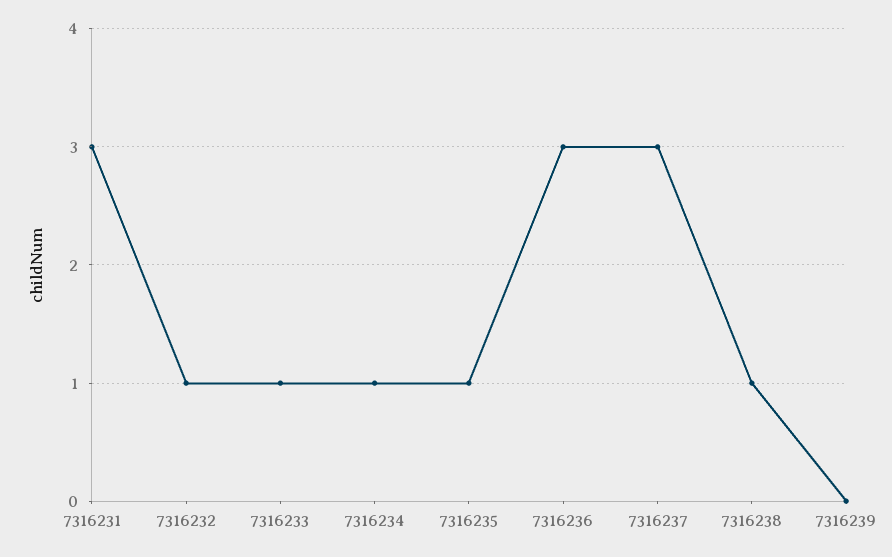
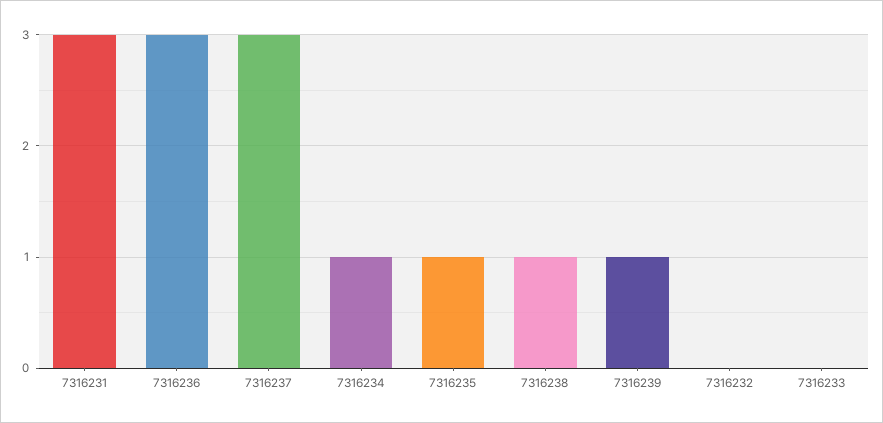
7316232: 1 -> 0
7316233: 1 -> 0
7316239: 0 -> 1

